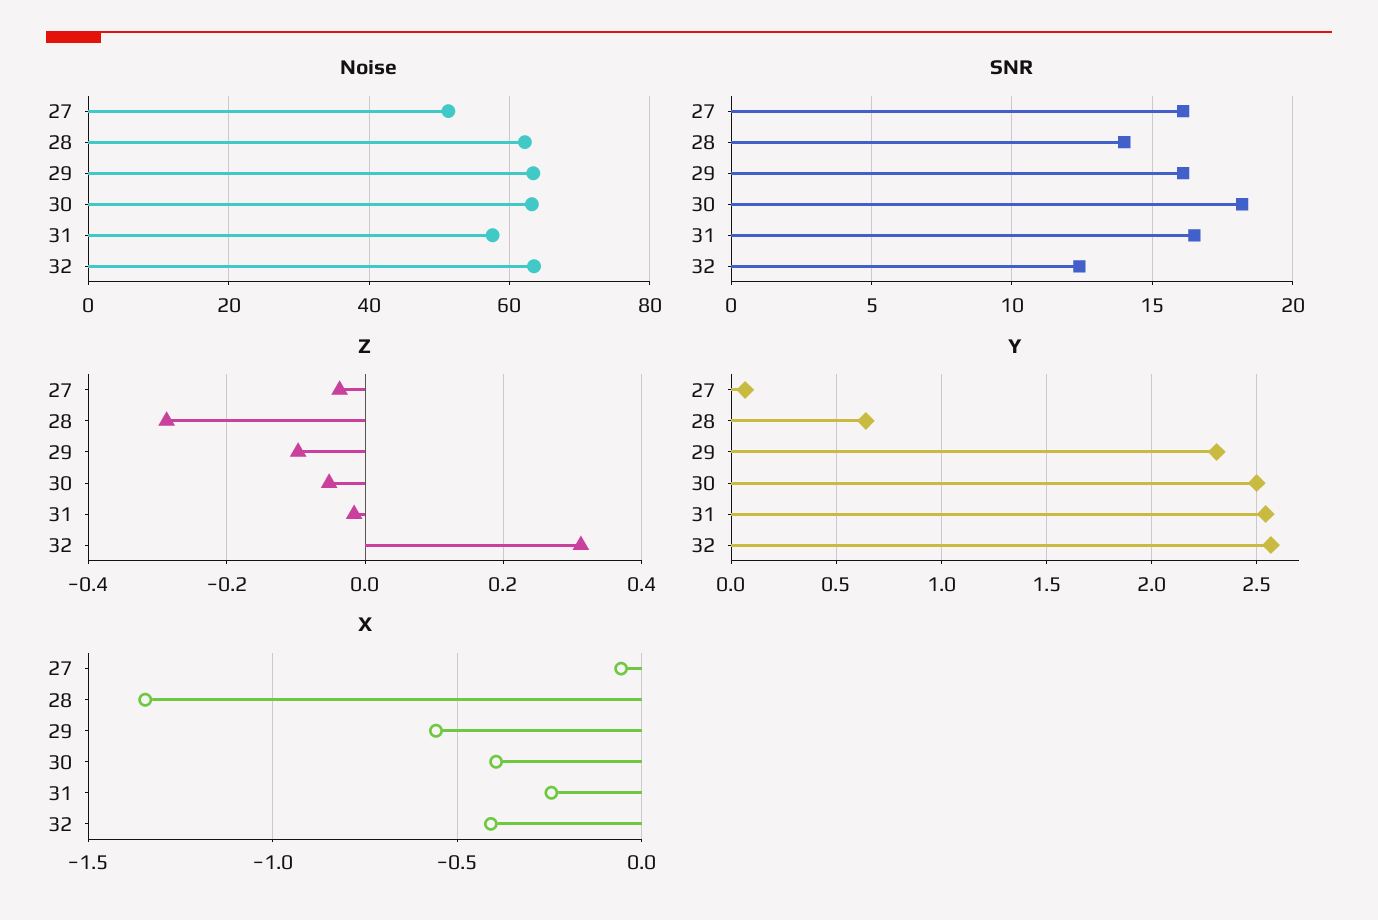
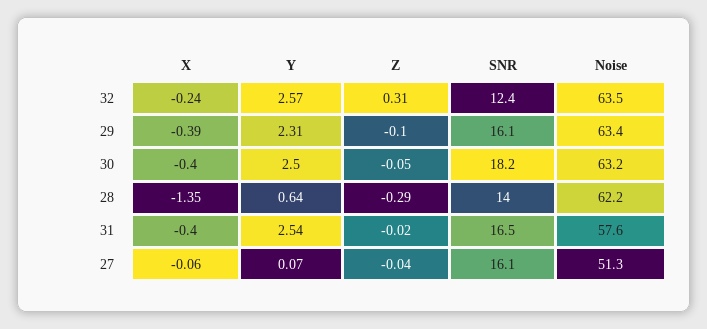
X, 29: -0.55 -> -0.39
X, 31: -0.25 -> -0.4
X, 32: -0.4 -> -0.24

